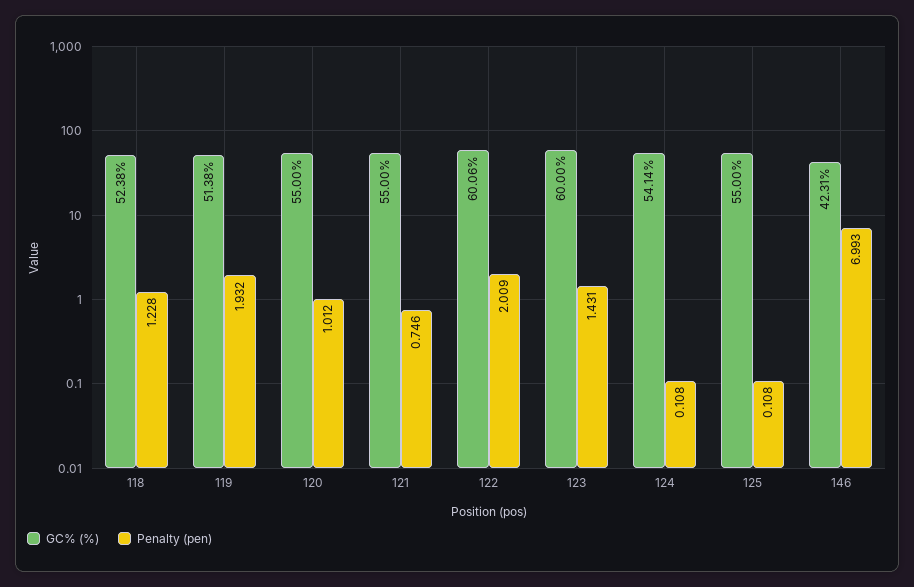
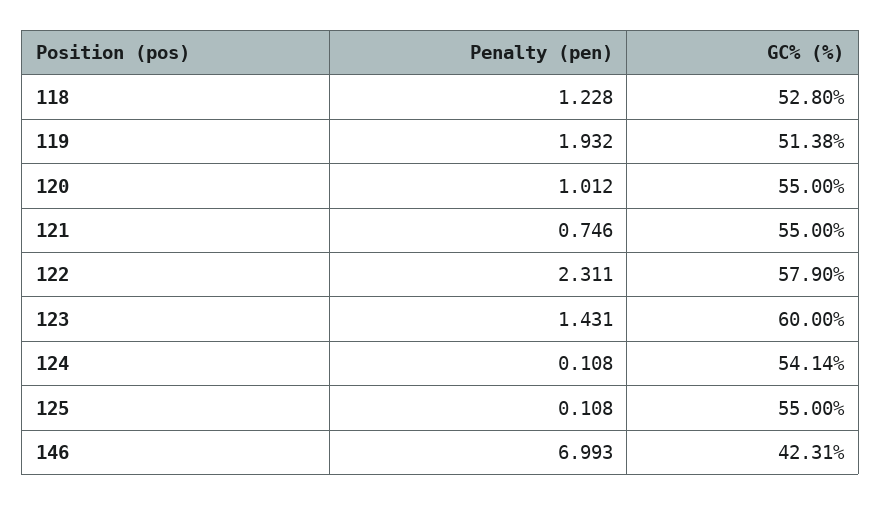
GC% (%), 118: 52.38 -> 52.8
GC% (%), 122: 60.06 -> 57.9
Penalty (pen), 122: 2.009 -> 2.311

